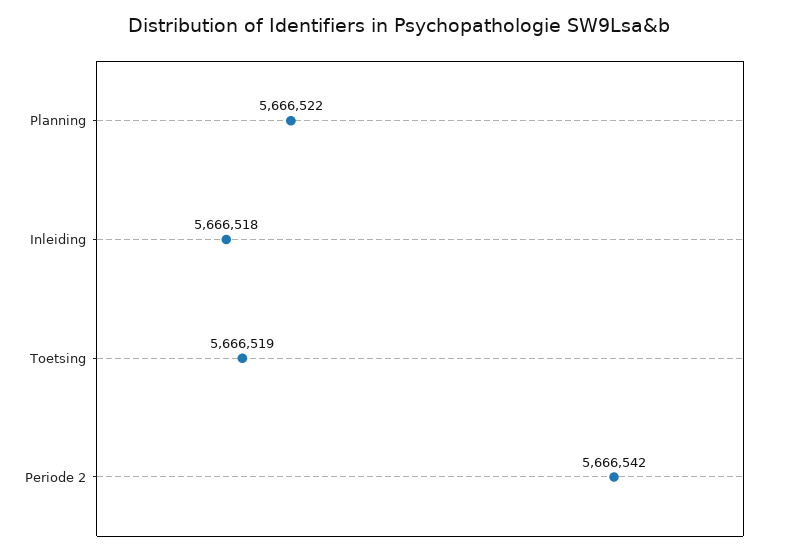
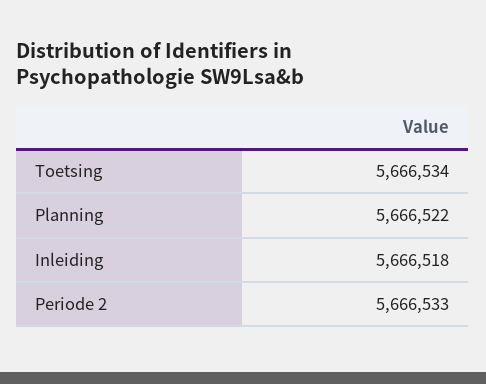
Toetsing: 5666519 -> 5666534
Periode 2: 5666542 -> 5666533

